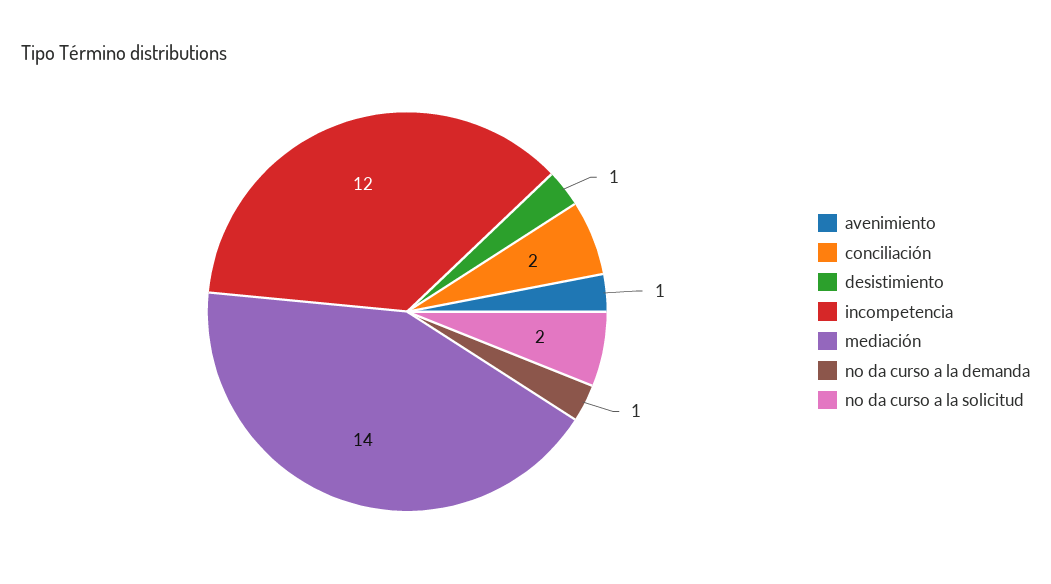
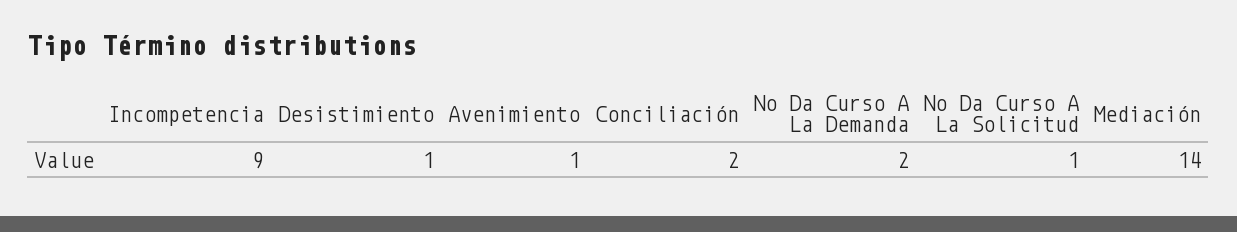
incompetencia: 12 -> 9
no da curso a la demanda: 1 -> 2
no da curso a la solicitud: 2 -> 1

